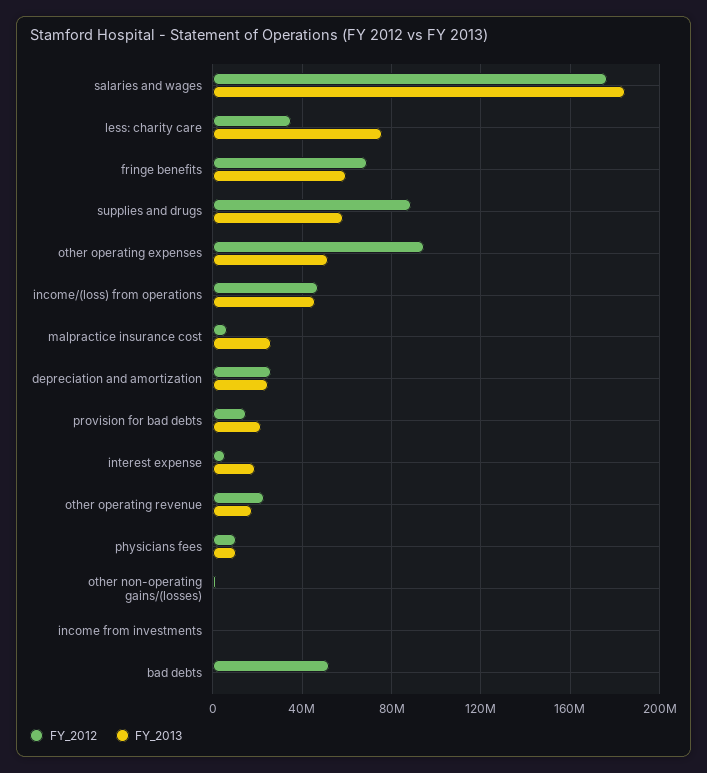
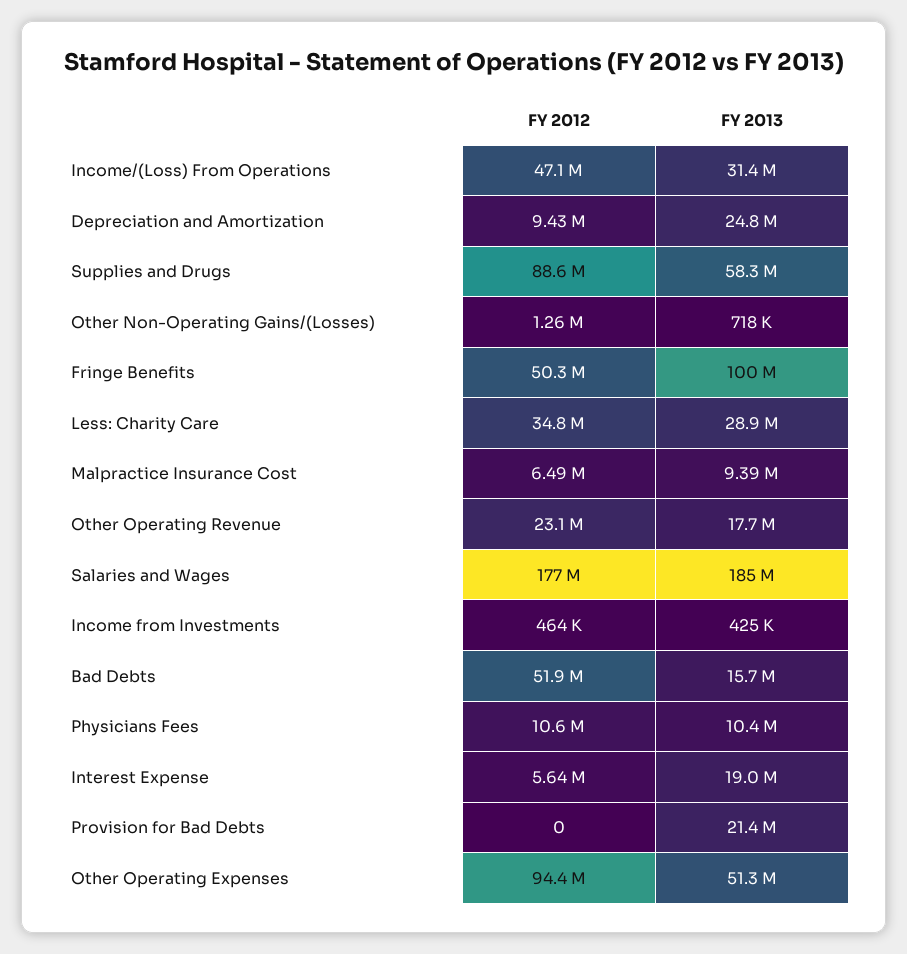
FY_2013, less: charity care: 75000000 -> 28900000
FY_2012, fringe benefits: 70000000 -> 50300000
FY_2013, fringe benefits: 60000000 -> 100000000
FY_2013, income/(loss) from operations: 45000000 -> 31400000
FY_2013, malpractice insurance cost: 25000000 -> 9390000
FY_2012, depreciation and amortization: 25000000 -> 9430000
FY_2012, provision for bad debts: 15000000 -> 0
FY_2013, bad debts: 0 -> 15700000

